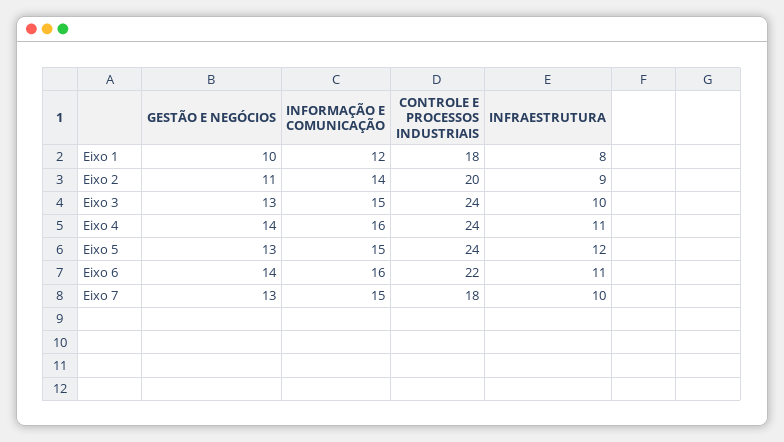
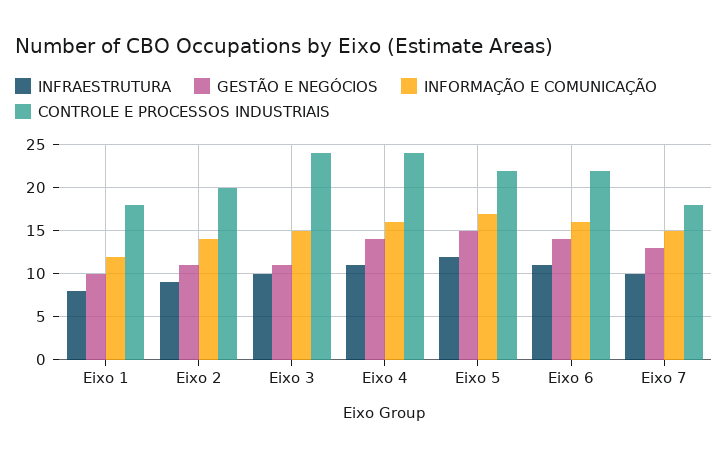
GESTÃO E NEGÓCIOS, Eixo 3: 13 -> 11
GESTÃO E NEGÓCIOS, Eixo 5: 13 -> 15
INFORMAÇÃO E COMUNICAÇÃO, Eixo 5: 15 -> 17
CONTROLE E PROCESSOS INDUSTRIAIS, Eixo 5: 24 -> 22

